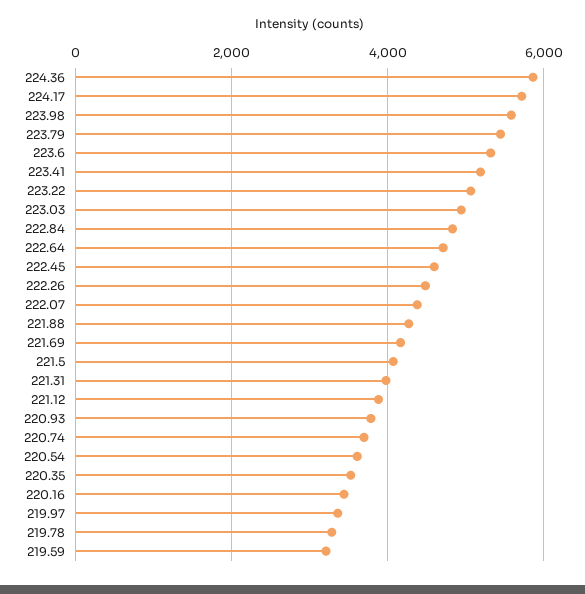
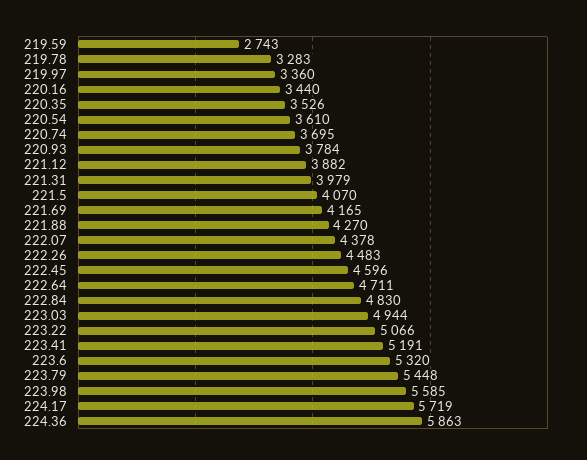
219.59: 3200 -> 2743

